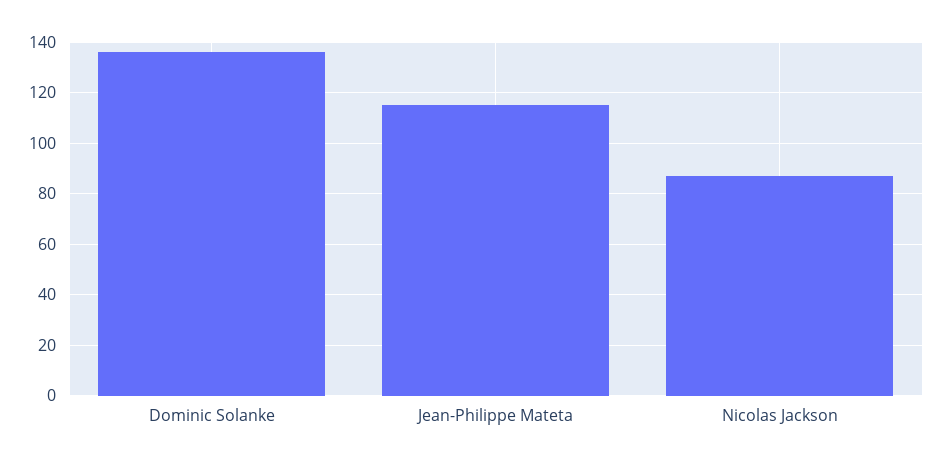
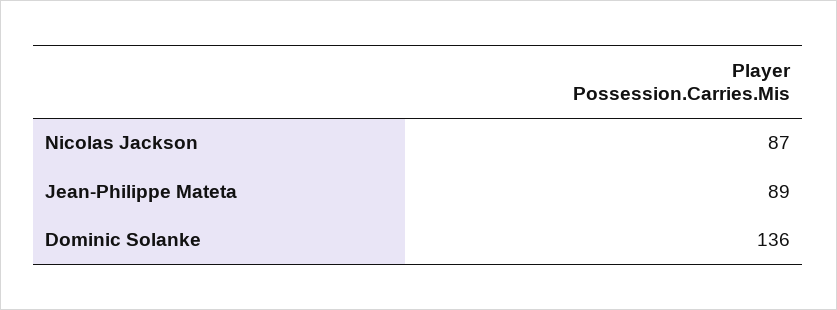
Jean-Philippe Mateta: 115 -> 89

